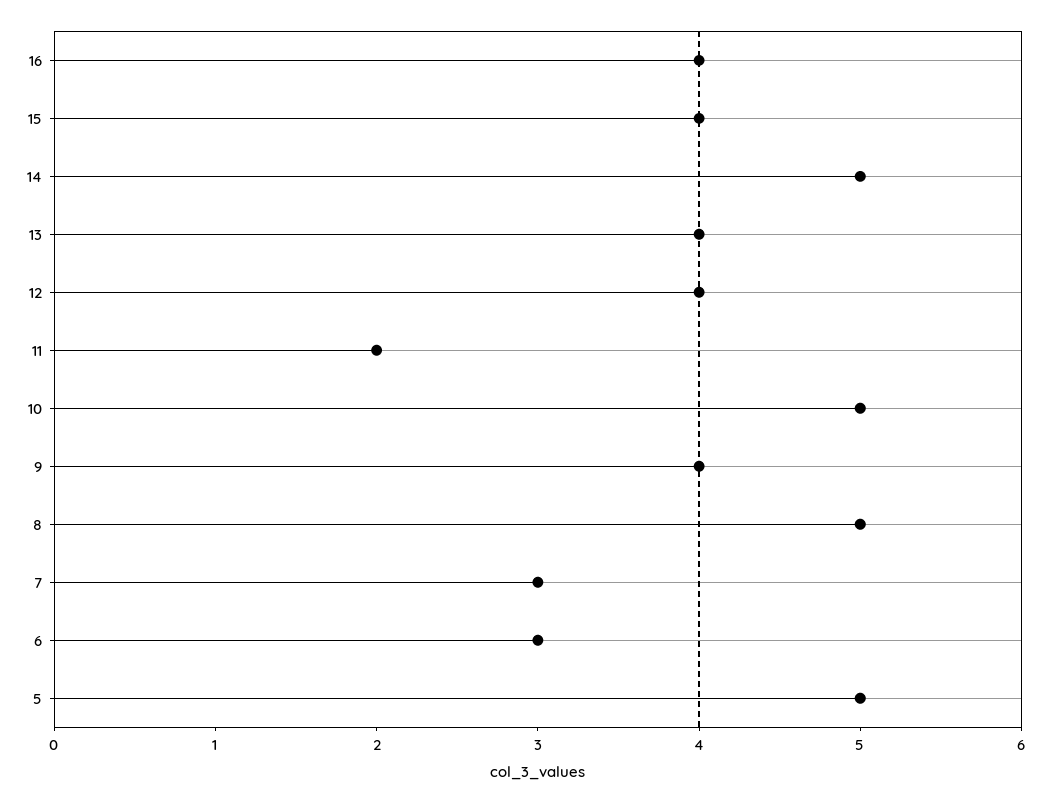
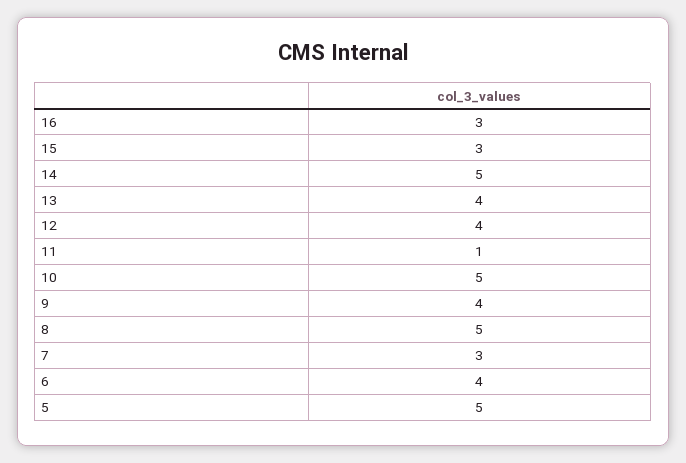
16: 4 -> 3
15: 4 -> 3
11: 2 -> 1
6: 3 -> 4

